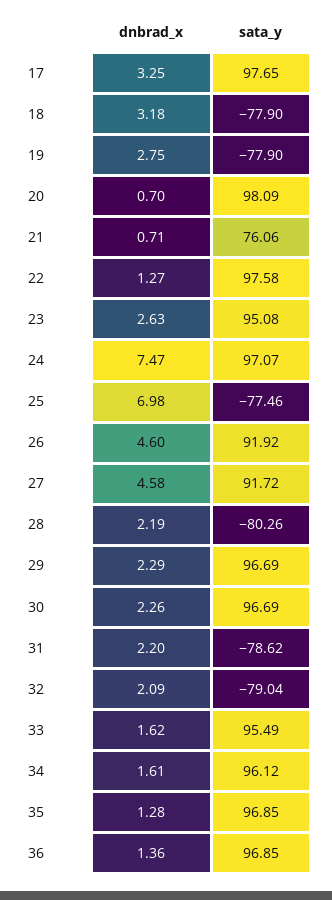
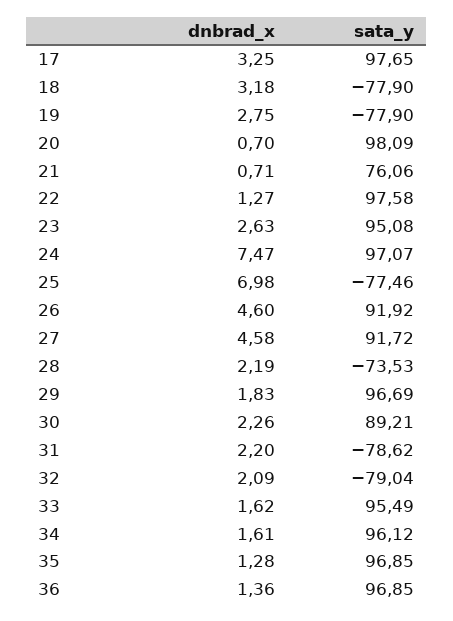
sata_y, 28: -80.26 -> -73.53
dnbrad_x, 29: 2.29 -> 1.83
sata_y, 30: 96.69 -> 89.21

